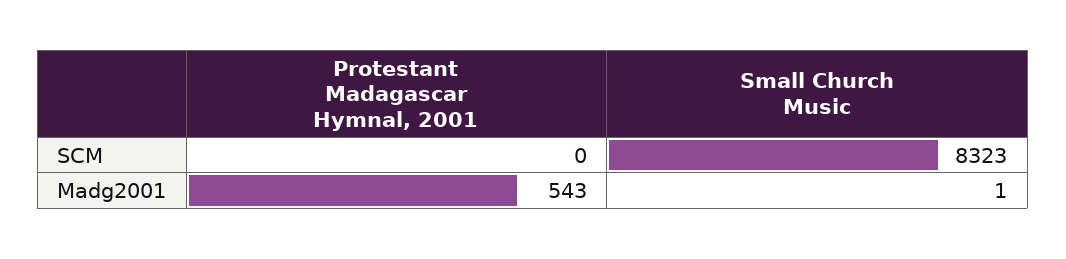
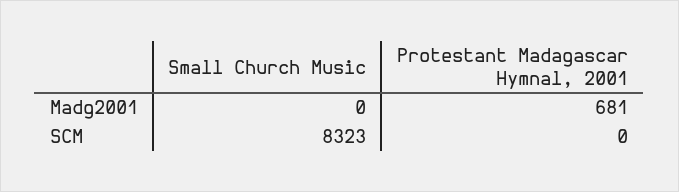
Protestant Madagascar Hymnal, 2001, Madg2001: 543 -> 681
Small Church Music, Madg2001: 1 -> 0

